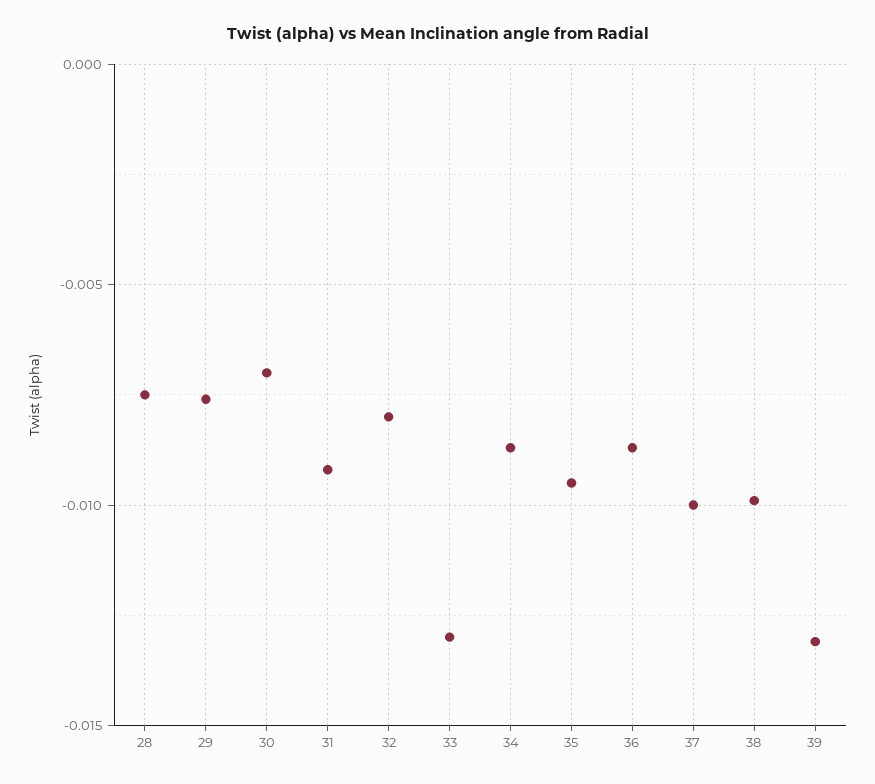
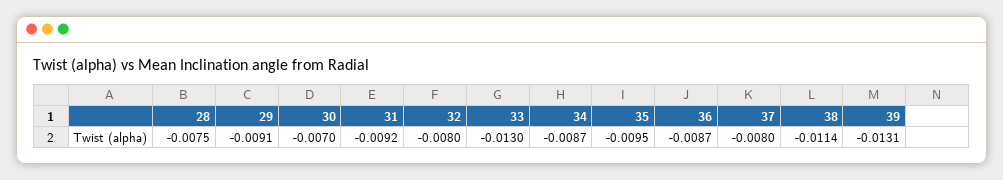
29: -0.0075 -> -0.0091
37: -0.01 -> -0.008
38: -0.01 -> -0.0114

